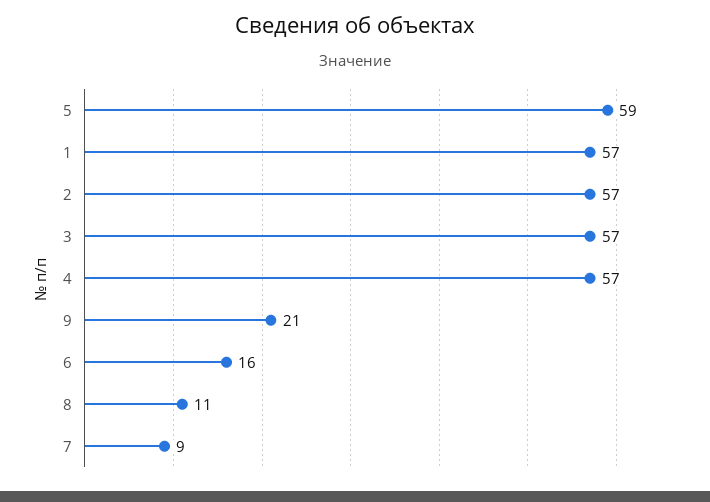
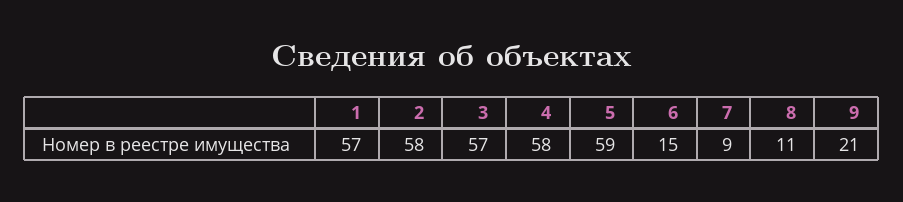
2: 57 -> 58
4: 57 -> 58
6: 16 -> 15

